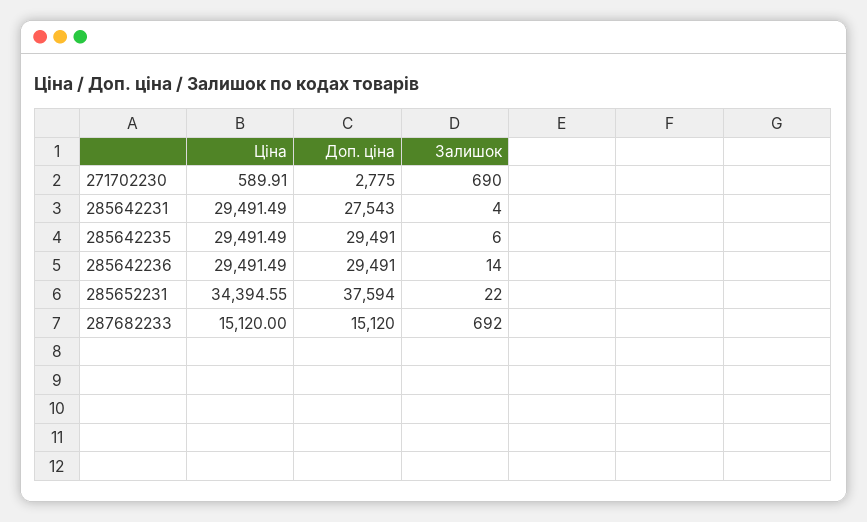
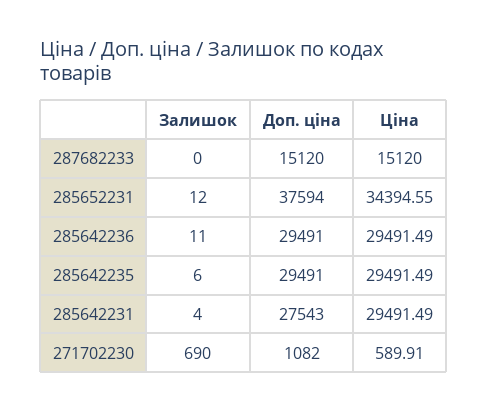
Доп. ціна, 271702230: 2775 -> 1082
Залишок, 285642236: 14 -> 11
Залишок, 285652231: 22 -> 12
Залишок, 287682233: 692 -> 0

